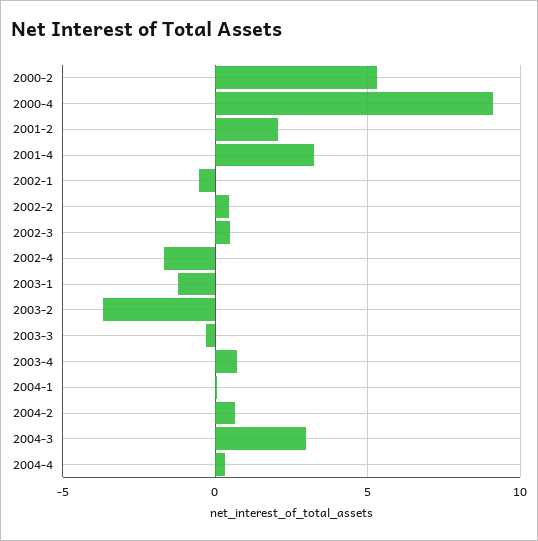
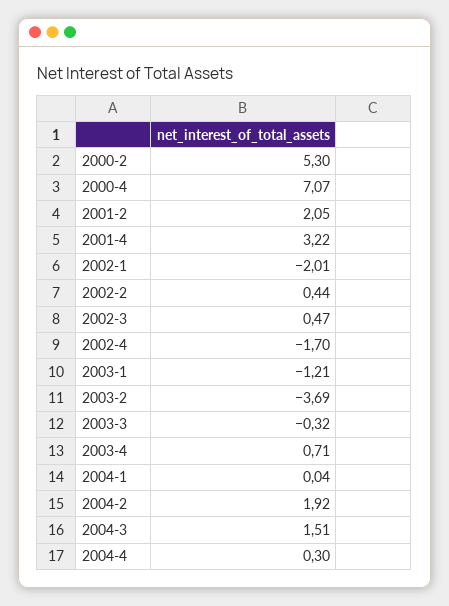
2000-4: 9 -> 7.07
2002-1: -0.5 -> -2.01
2004-2: 0.5 -> 1.92
2004-3: 3 -> 1.51

